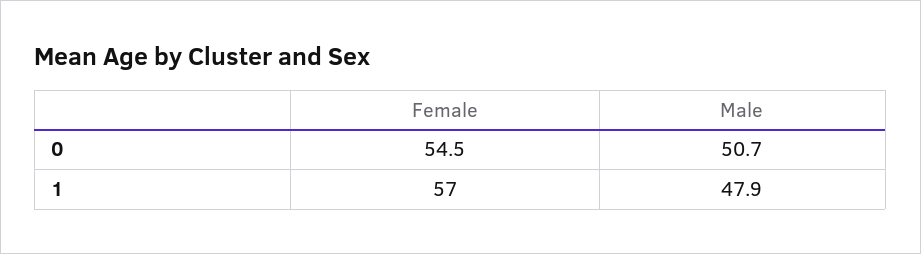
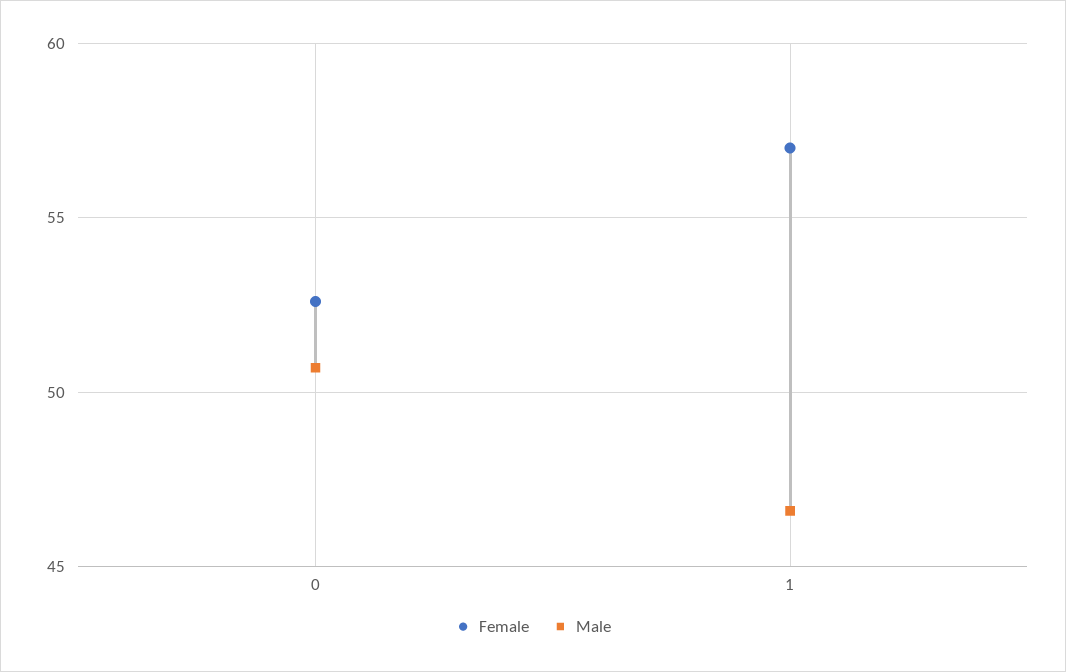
Female, 0: 54.5 -> 52.5
Male, 1: 47.9 -> 46.5

